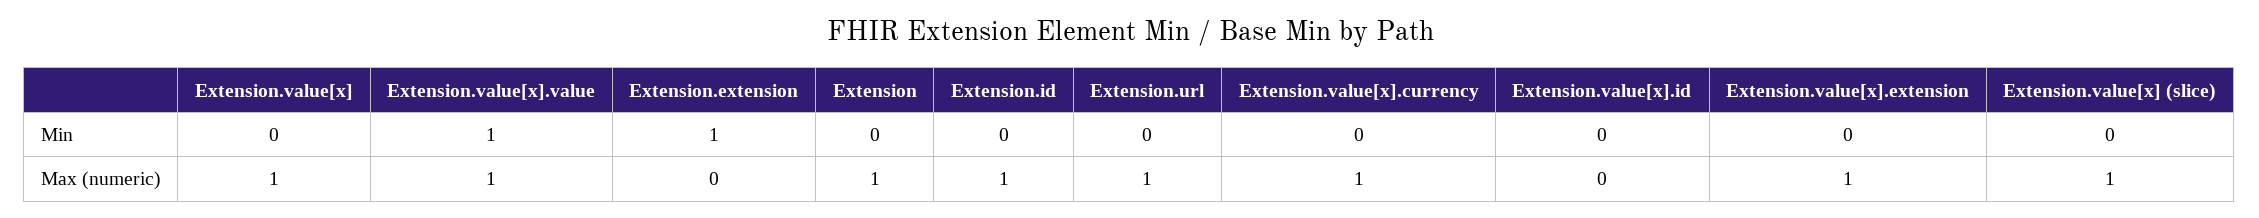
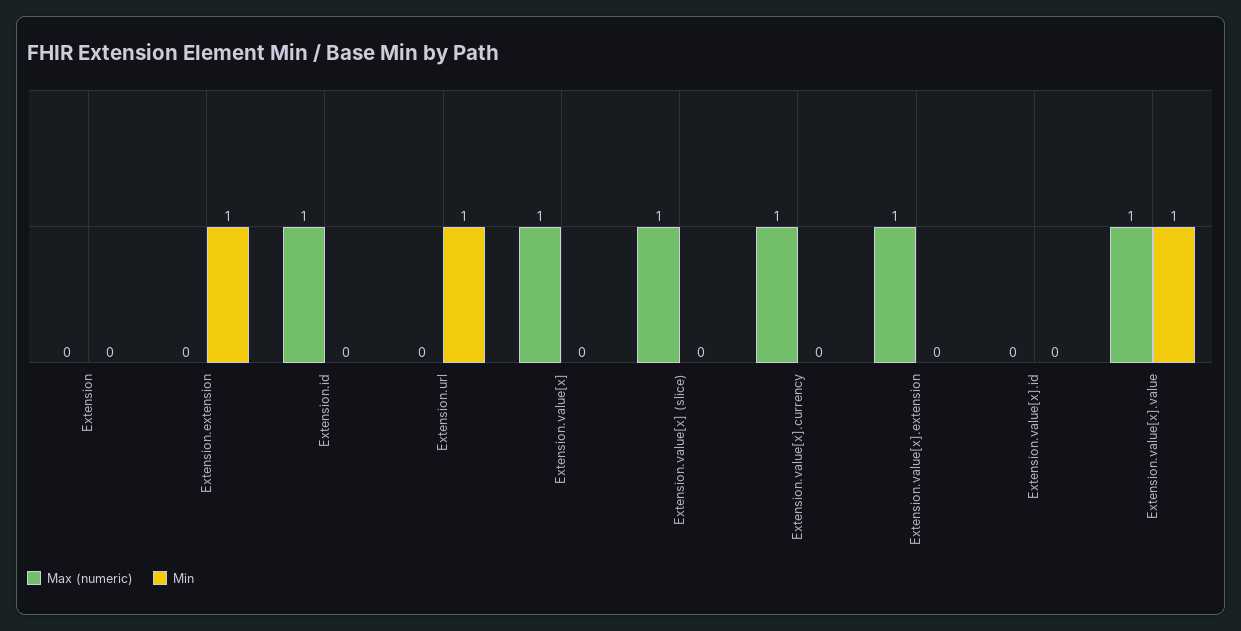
Min, Extension.url: 0 -> 1
Max (numeric), Extension: 1 -> 0
Max (numeric), Extension.url: 1 -> 0

